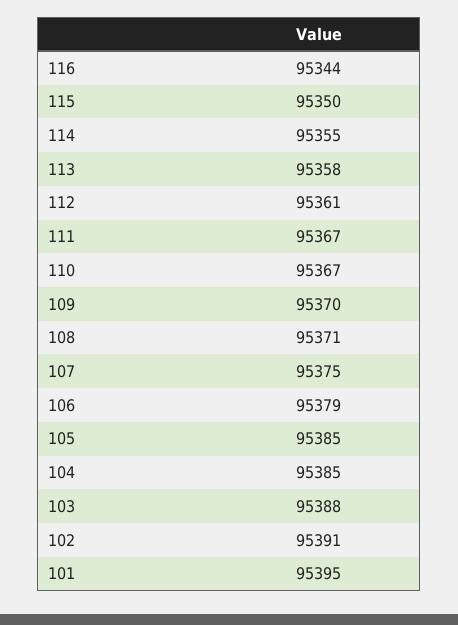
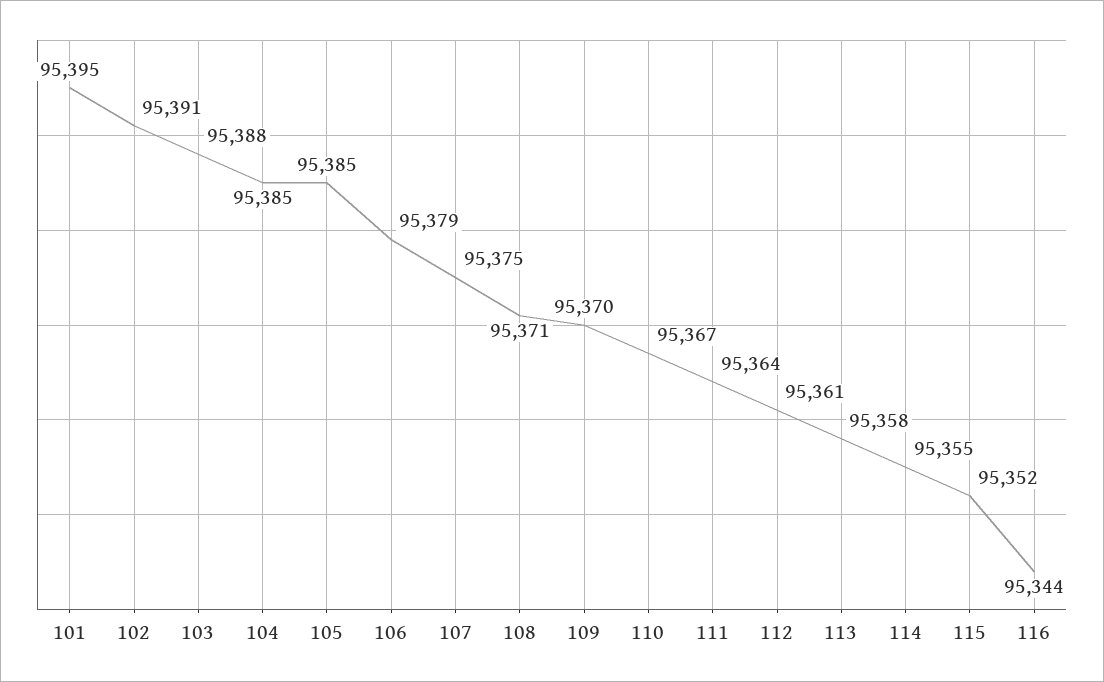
115: 95350 -> 95352
111: 95367 -> 95364

